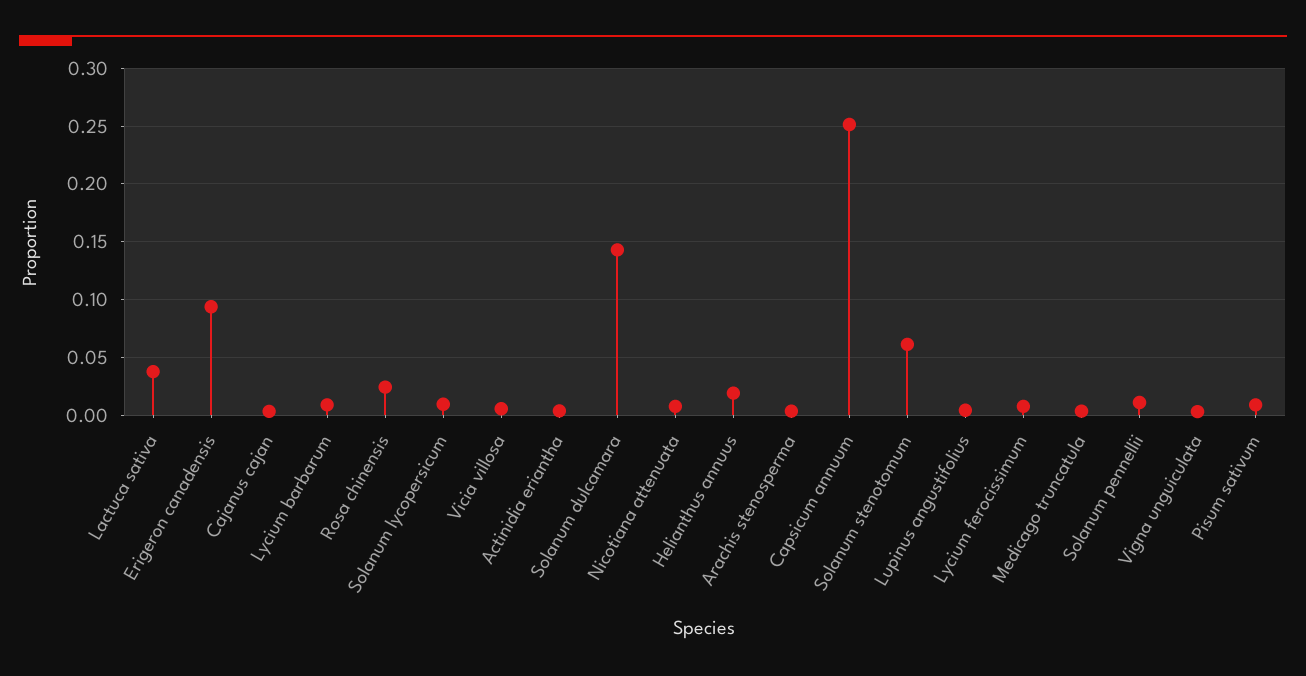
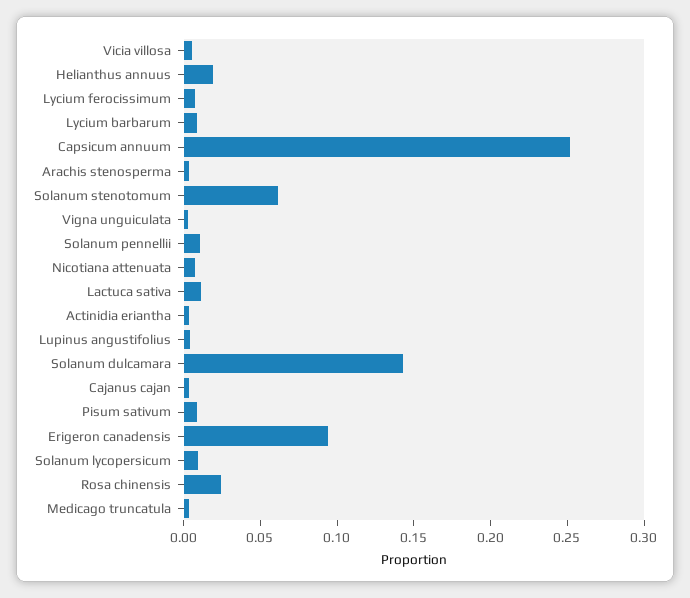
Lactuca sativa: 0.04 -> 0.01

